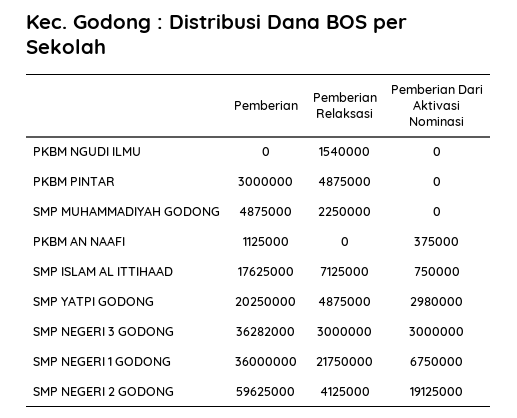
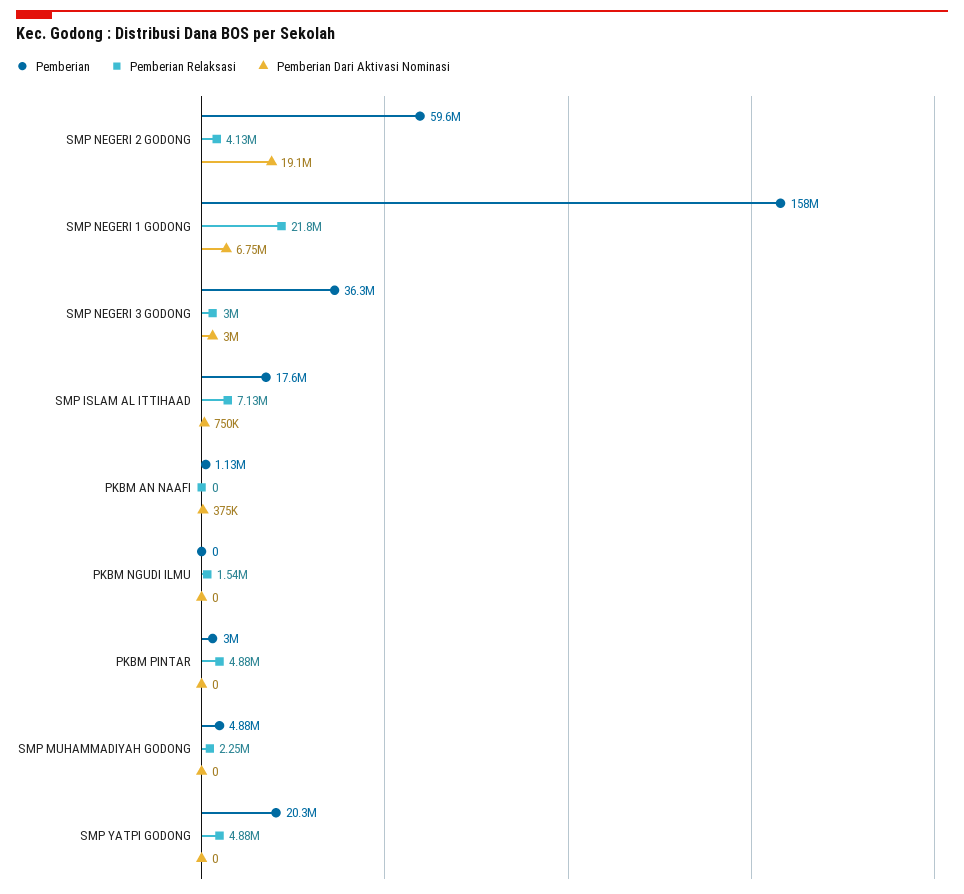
Pemberian Dari Aktivasi Nominasi, SMP YATPI GODONG: 2980000 -> 0
Pemberian, SMP NEGERI 1 GODONG: 36000000 -> 158000000

